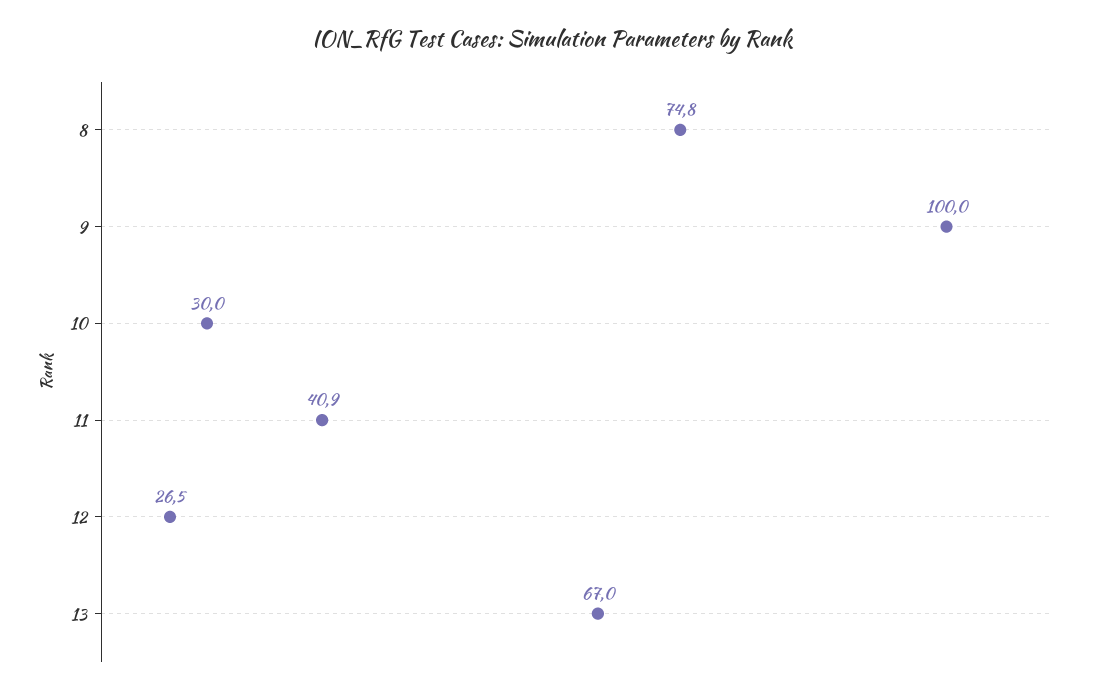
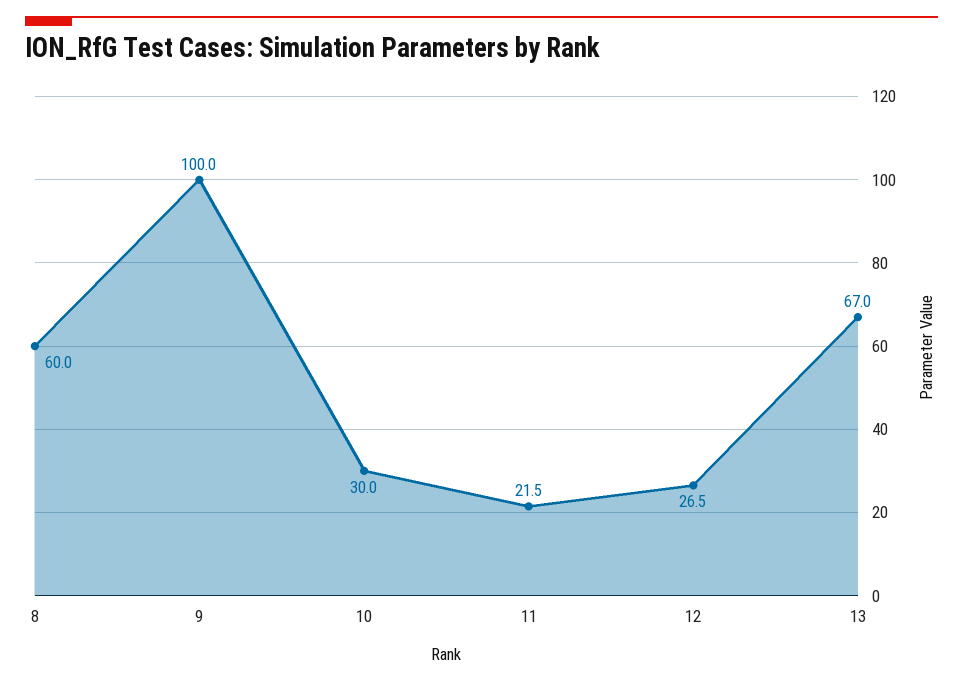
8: 74.8 -> 60
11: 40.9 -> 21.5

